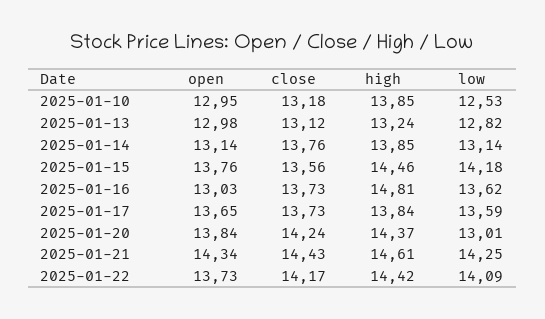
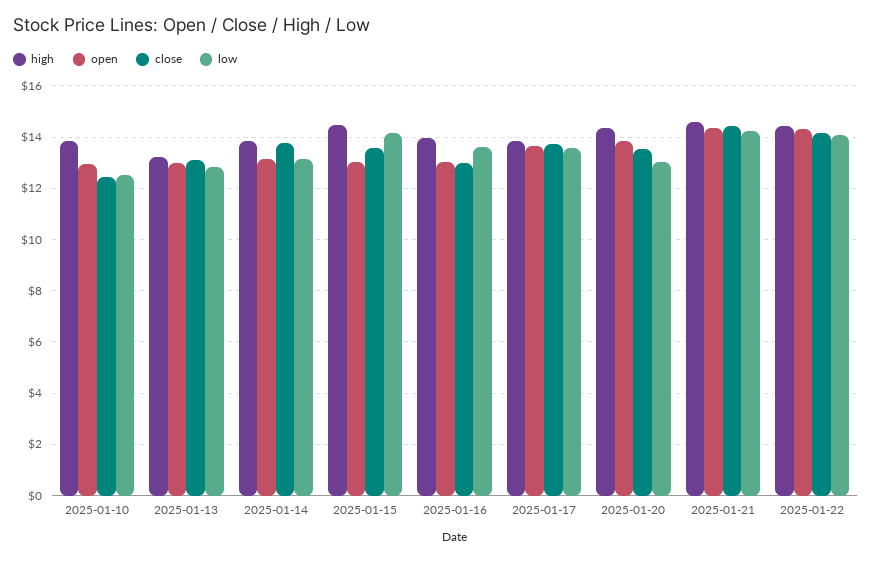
close, 2025-01-10: 13.18 -> 12.5
open, 2025-01-15: 13.76 -> 13
close, 2025-01-16: 13.73 -> 13
high, 2025-01-16: 14.81 -> 14
close, 2025-01-20: 14.24 -> 13.5
open, 2025-01-22: 13.73 -> 14.25

